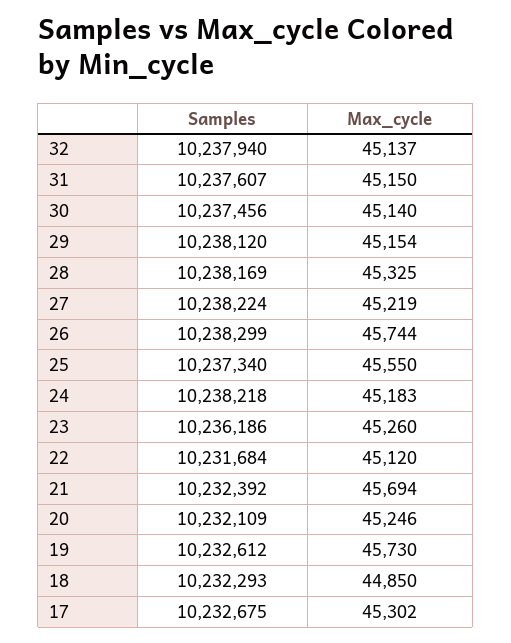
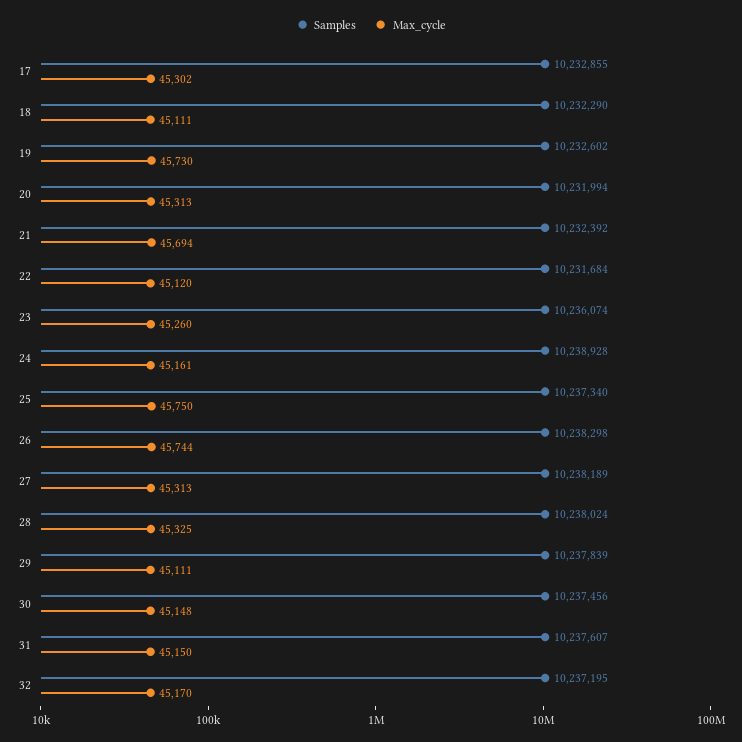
Samples, 32: 10237940 -> 10237195
Max_cycle, 32: 45137 -> 45170
Max_cycle, 30: 45140 -> 45148
Samples, 29: 10238120 -> 10237839
Max_cycle, 29: 45154 -> 45111
Samples, 28: 10238169 -> 10238024
Samples, 27: 10238224 -> 10238189
Max_cycle, 27: 45219 -> 45313
Samples, 26: 10238299 -> 10238298
Max_cycle, 25: 45550 -> 45750
Samples, 24: 10238218 -> 10238928
Max_cycle, 24: 45183 -> 45161
Samples, 23: 10236186 -> 10236074
Samples, 20: 10232109 -> 10231994
Max_cycle, 20: 45246 -> 45313
Samples, 19: 10232612 -> 10232602
Samples, 18: 10232293 -> 10232290
Max_cycle, 18: 44850 -> 45111
Samples, 17: 10232675 -> 10232855

